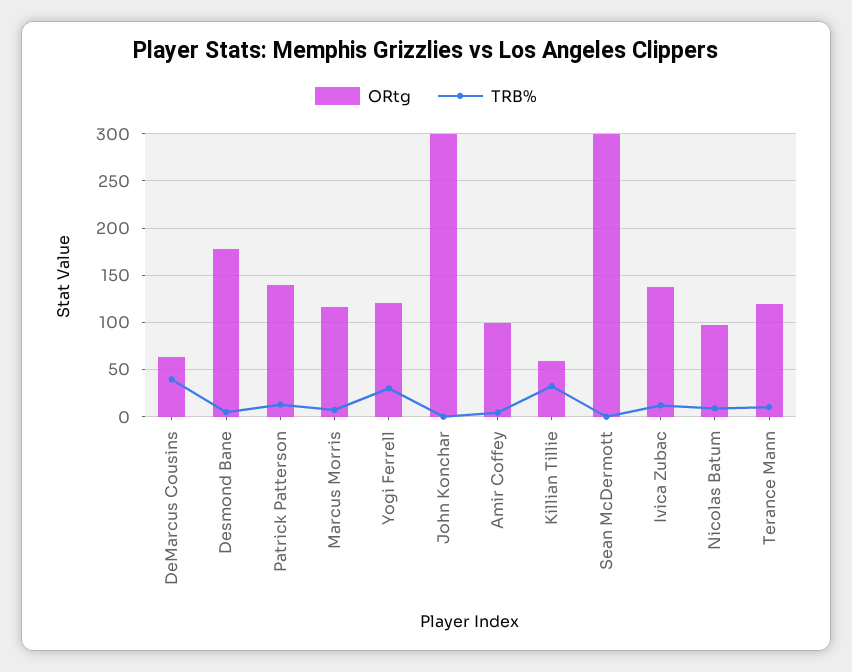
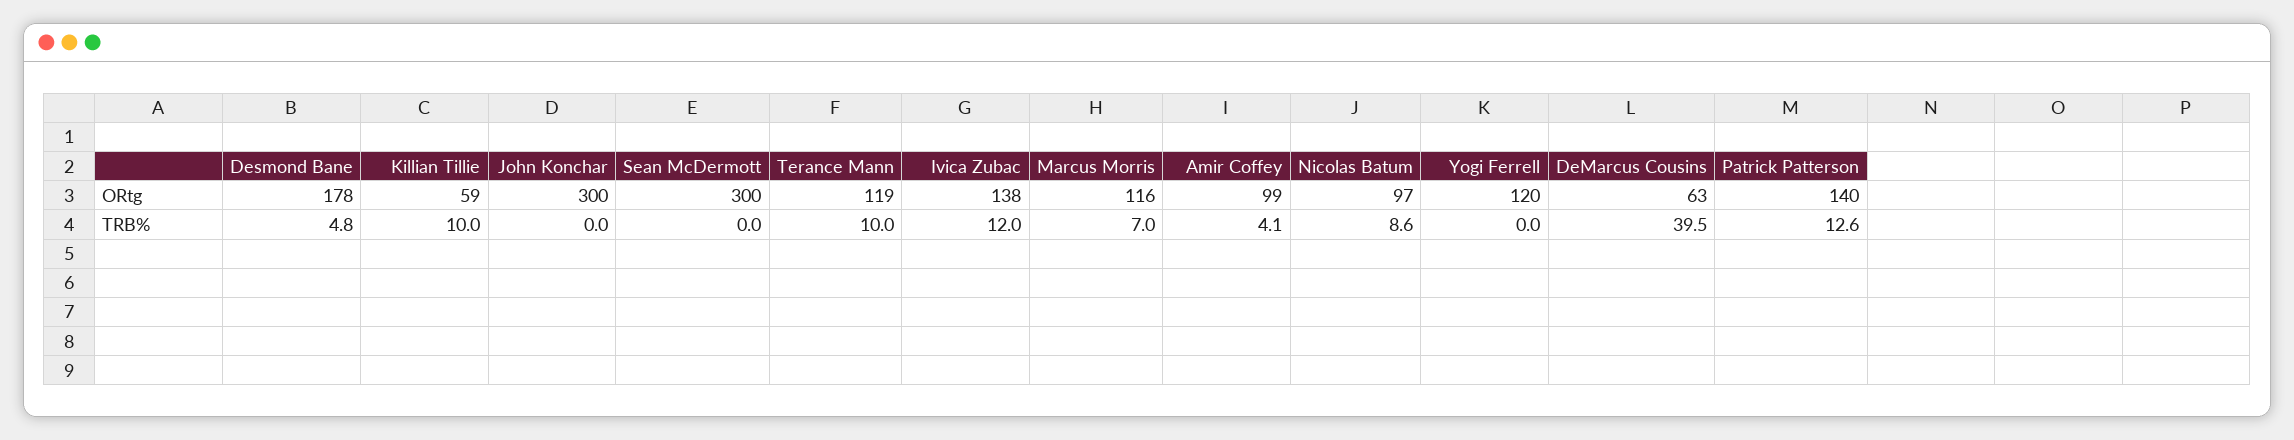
TRB%, Yogi Ferrell: 30 -> 0
TRB%, Killian Tillie: 30 -> 10

